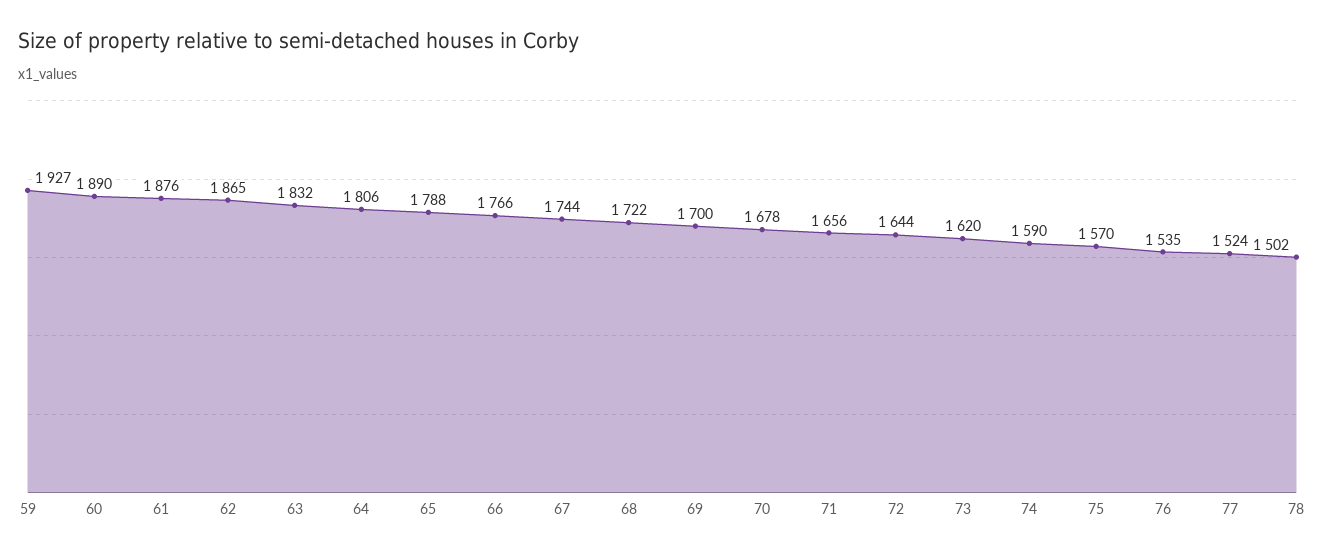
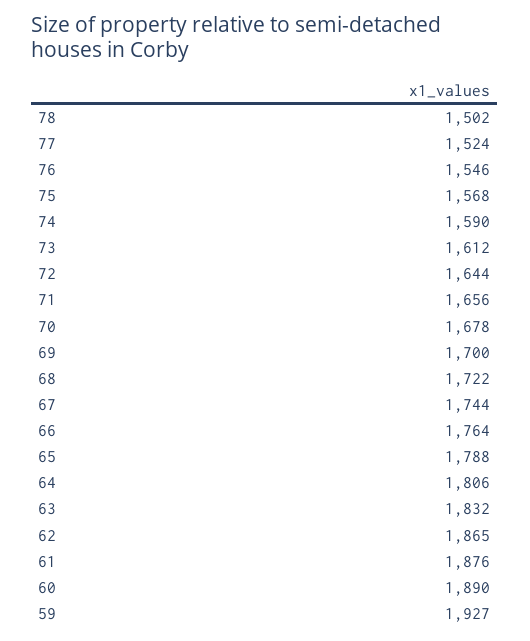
66: 1766 -> 1764
73: 1620 -> 1612
75: 1570 -> 1568
76: 1535 -> 1546

